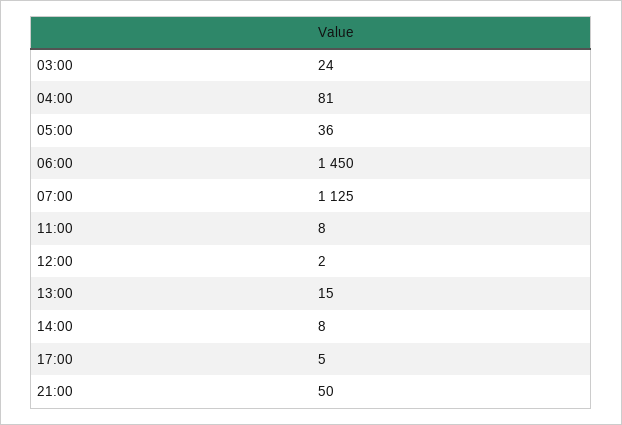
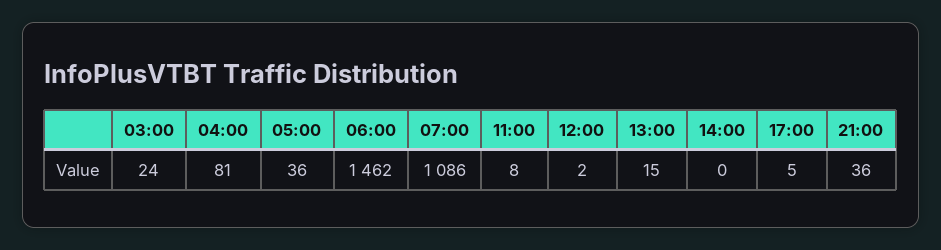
06:00: 1450 -> 1462
07:00: 1125 -> 1086
14:00: 8 -> 0
21:00: 50 -> 36

